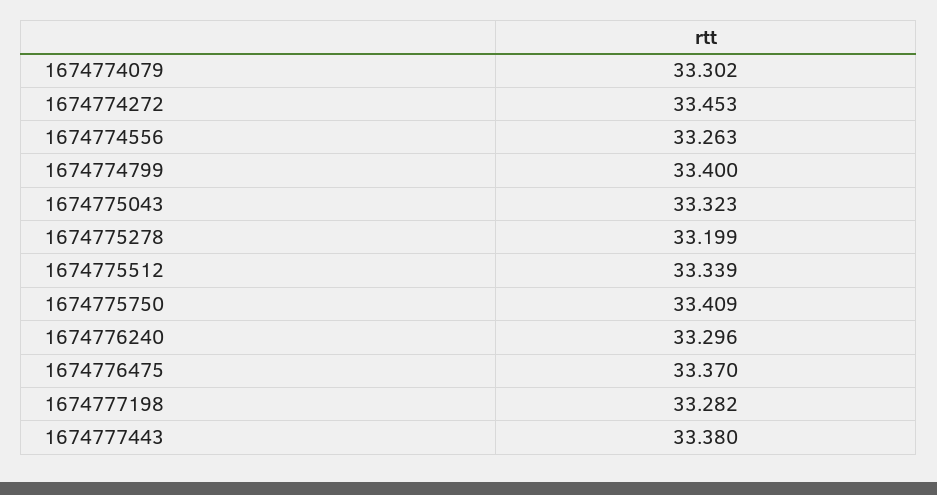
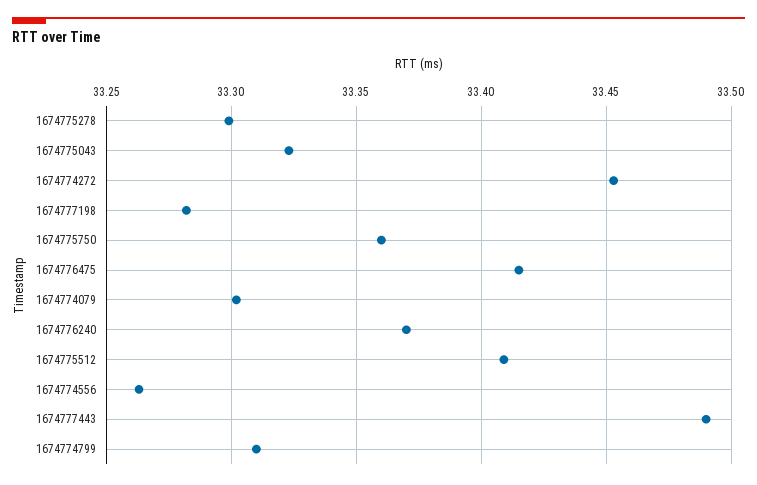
1674774799: 33.4 -> 33.31
1674775278: 33.199 -> 33.3
1674775512: 33.339 -> 33.41
1674775750: 33.409 -> 33.36
1674776240: 33.296 -> 33.37
1674776475: 33.37 -> 33.415
1674777443: 33.38 -> 33.49

